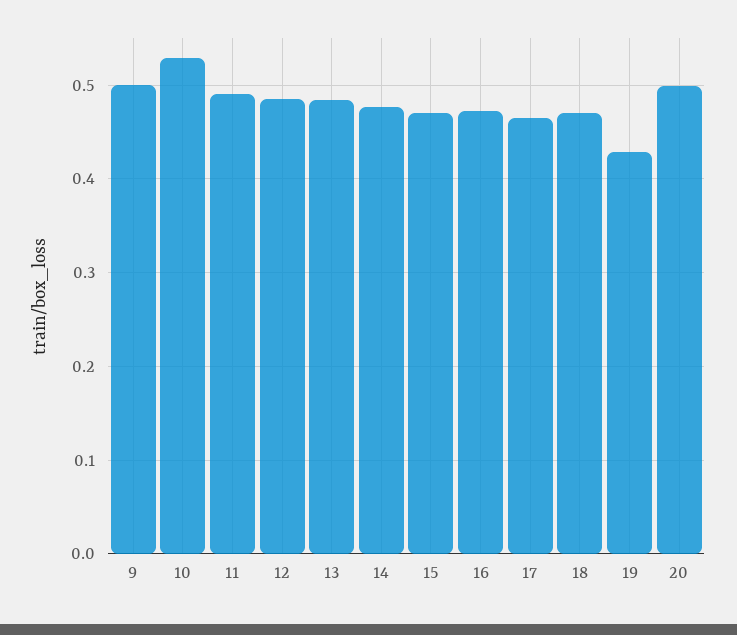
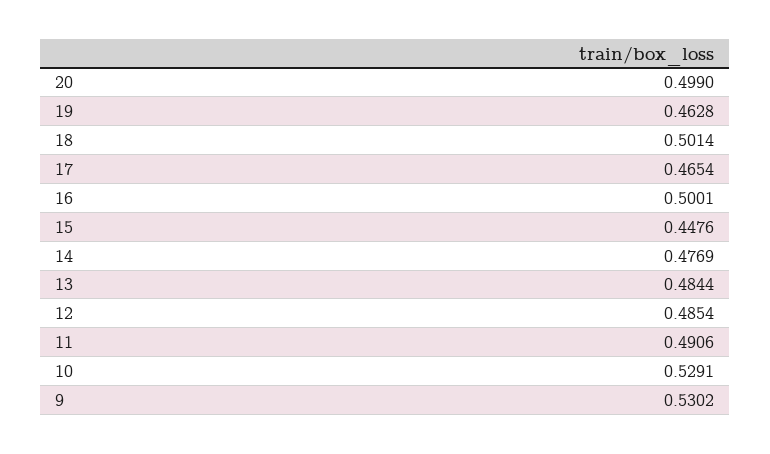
9: 0.5 -> 0.5302
15: 0.47 -> 0.4476
16: 0.47 -> 0.5001
18: 0.47 -> 0.5014
19: 0.43 -> 0.4628

